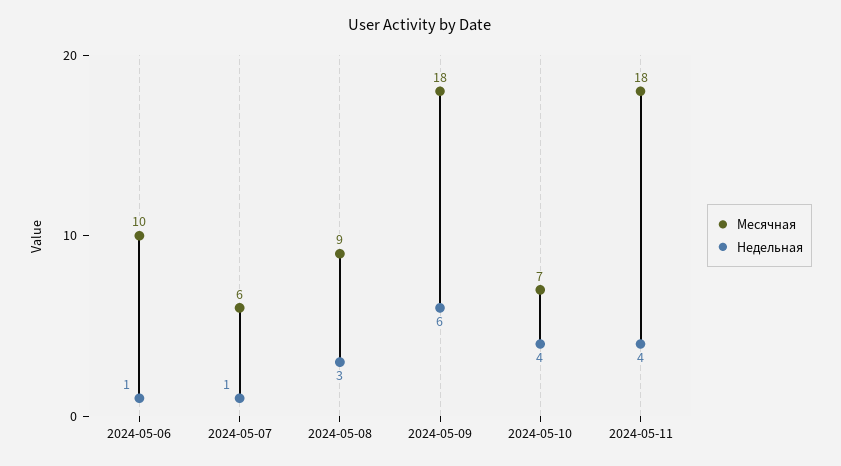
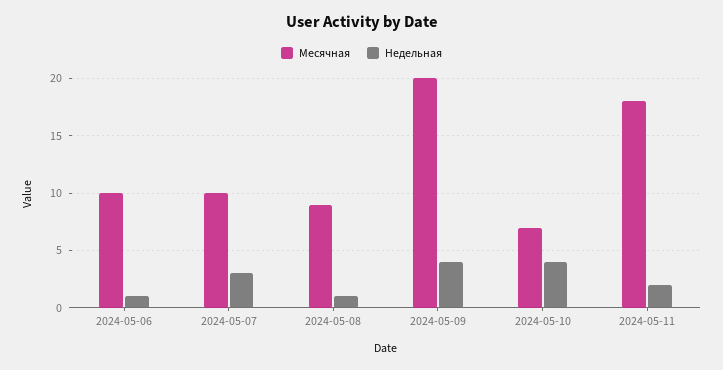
Месячная, 2024-05-07: 6 -> 10
Недельная, 2024-05-07: 1 -> 3
Недельная, 2024-05-08: 3 -> 1
Месячная, 2024-05-09: 18 -> 20
Недельная, 2024-05-09: 6 -> 4
Недельная, 2024-05-11: 4 -> 2

